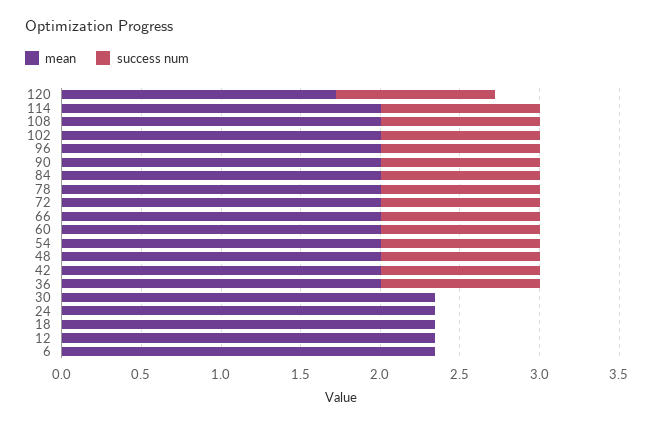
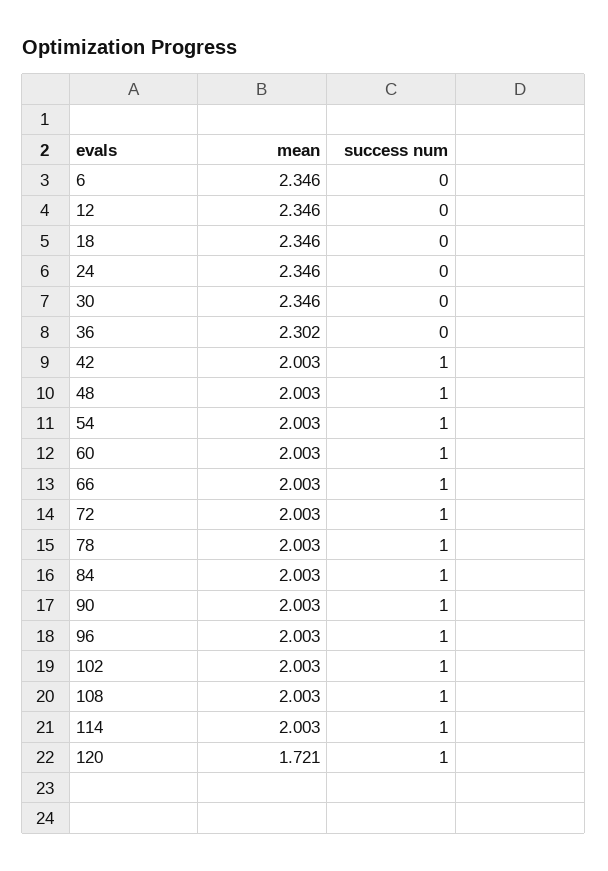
mean, 36: 2 -> 2.302
success num, 36: 1 -> 0

